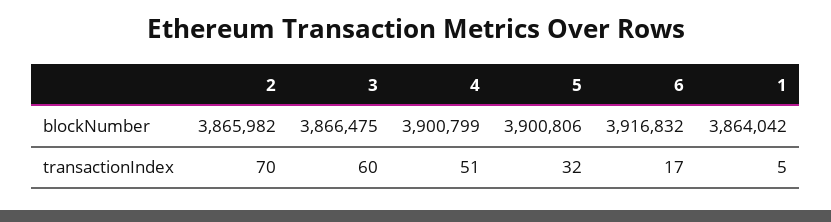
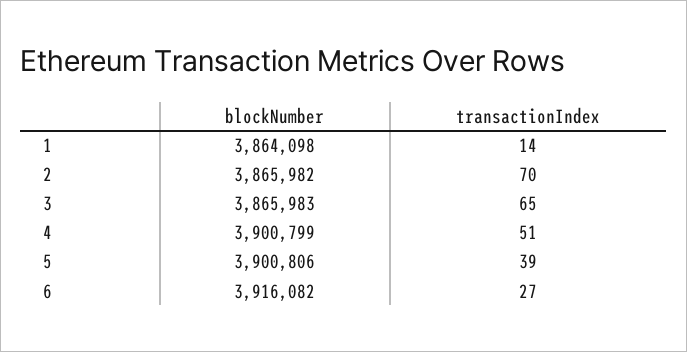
3, blockNumber: 3866475 -> 3865983
6, blockNumber: 3916832 -> 3916082
1, blockNumber: 3864042 -> 3864098
3, transactionIndex: 60 -> 65
5, transactionIndex: 32 -> 39
6, transactionIndex: 17 -> 27
1, transactionIndex: 5 -> 14

